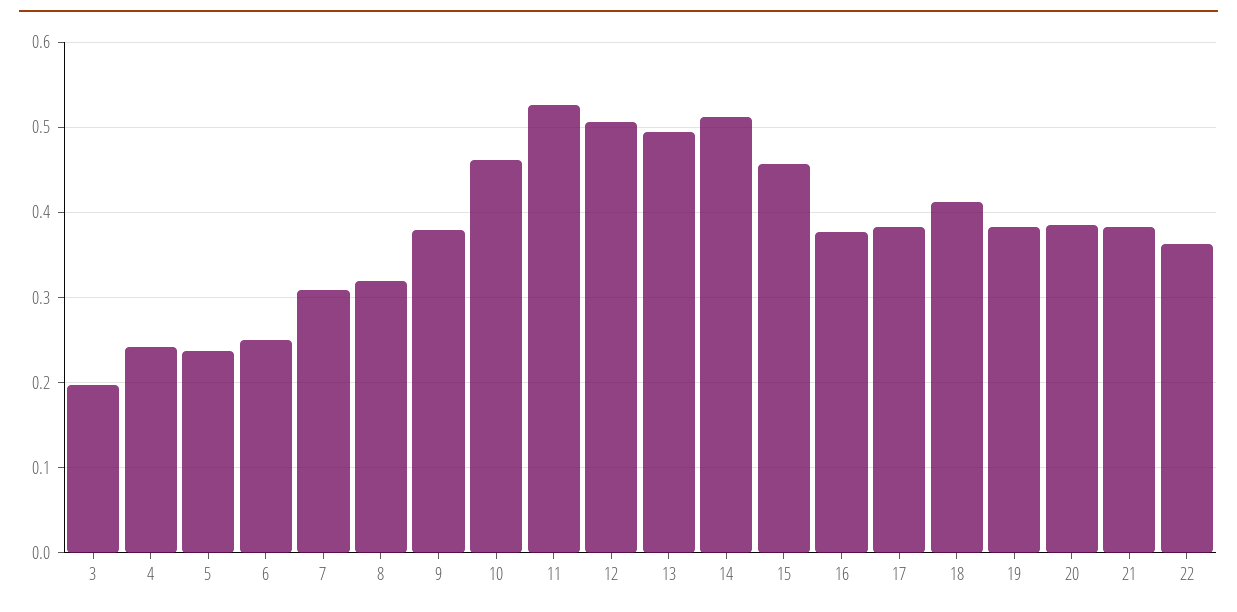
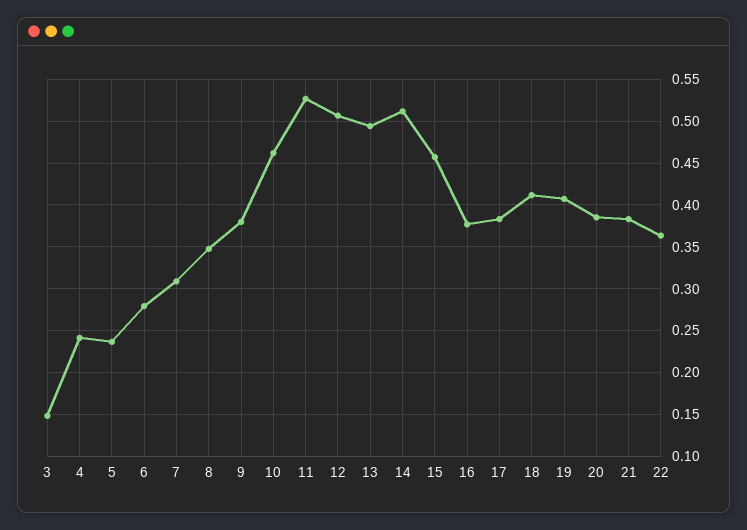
3: 0.2 -> 0.15
6: 0.25 -> 0.28
8: 0.32 -> 0.35
19: 0.38 -> 0.41

